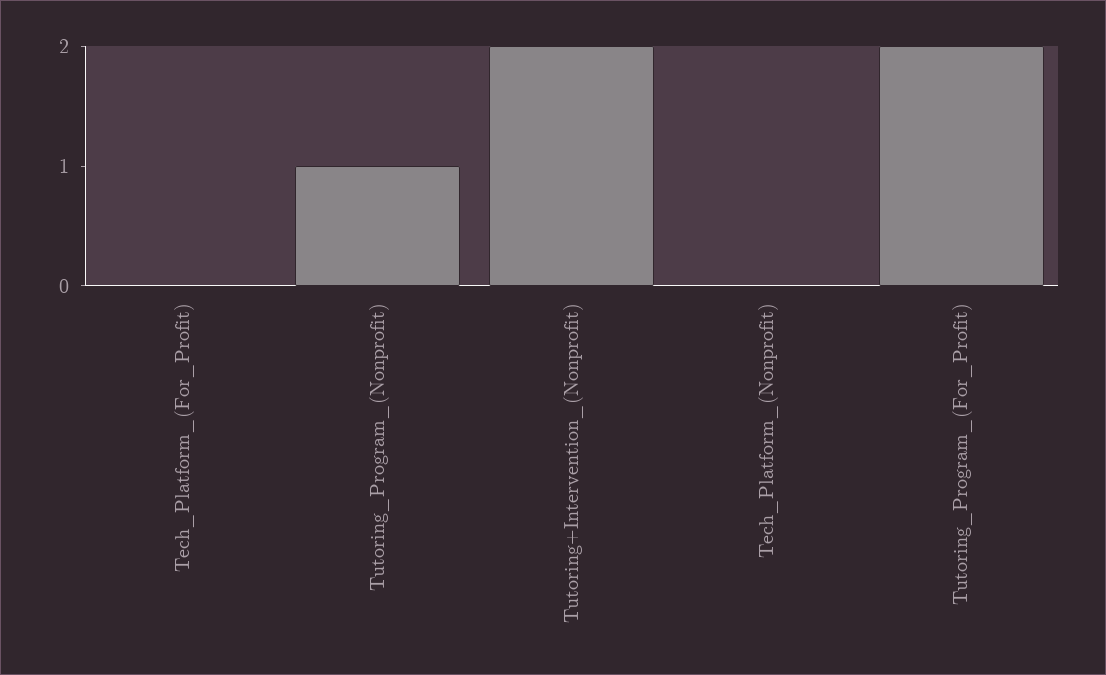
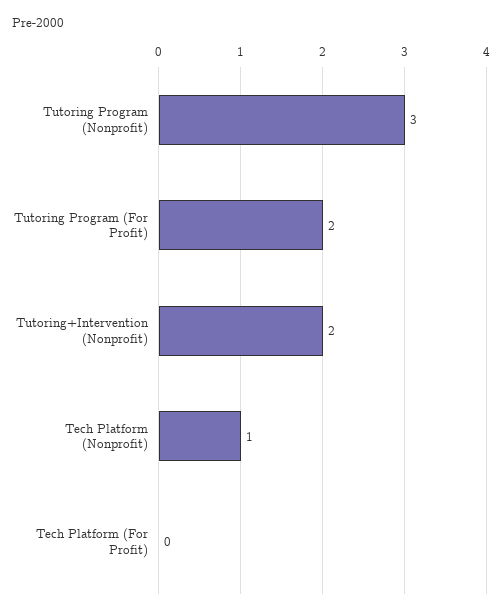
Tutoring_Program_(Nonprofit): 1 -> 3
Tech_Platform_(Nonprofit): 0 -> 1

